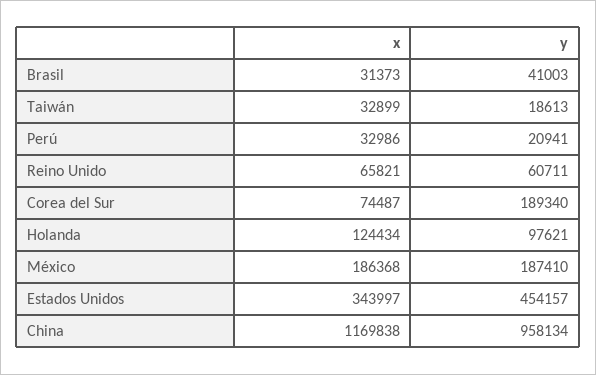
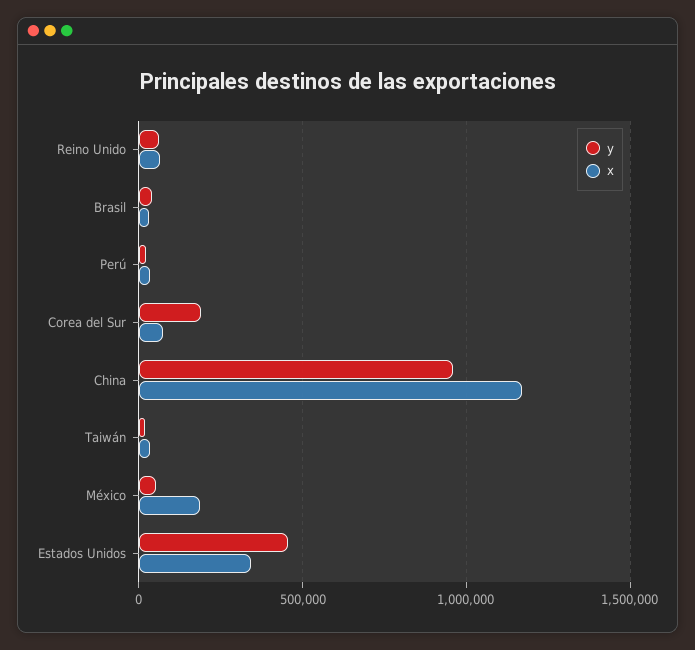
x, Holanda: 124434 -> none
y, Holanda: 97621 -> none
y, México: 187410 -> 50000

